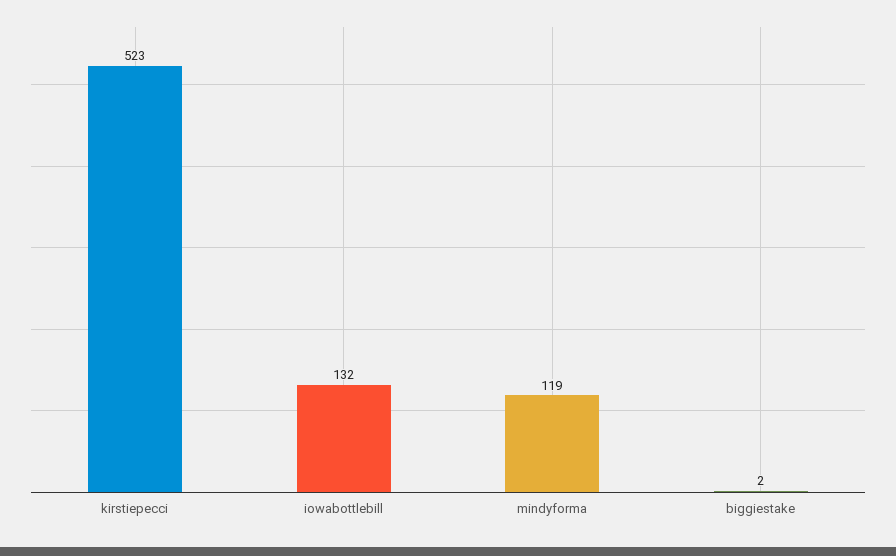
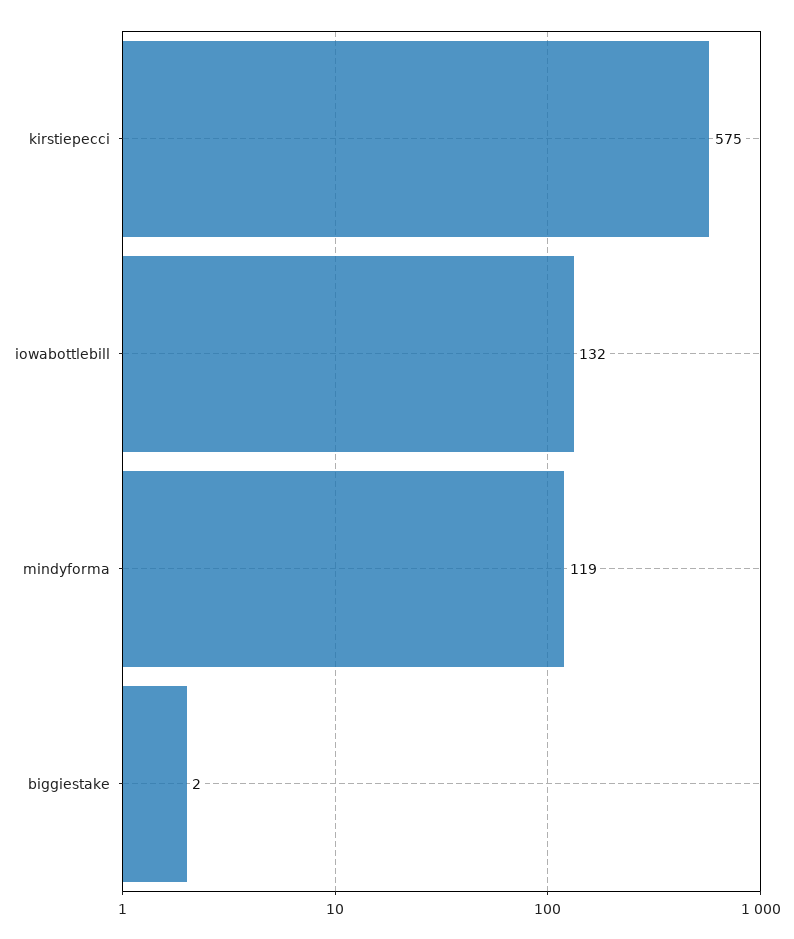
kirstiepecci: 523 -> 575

